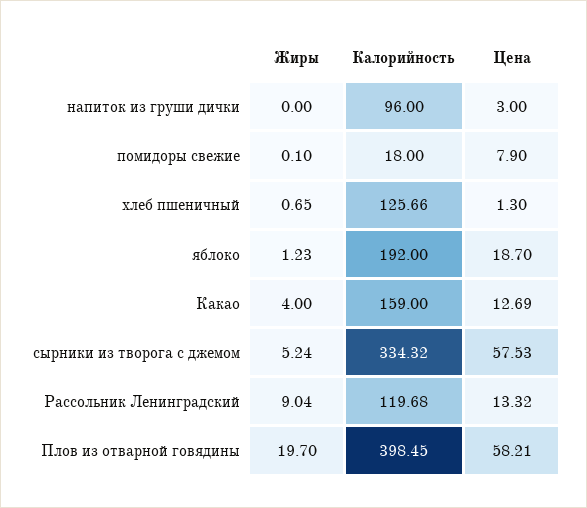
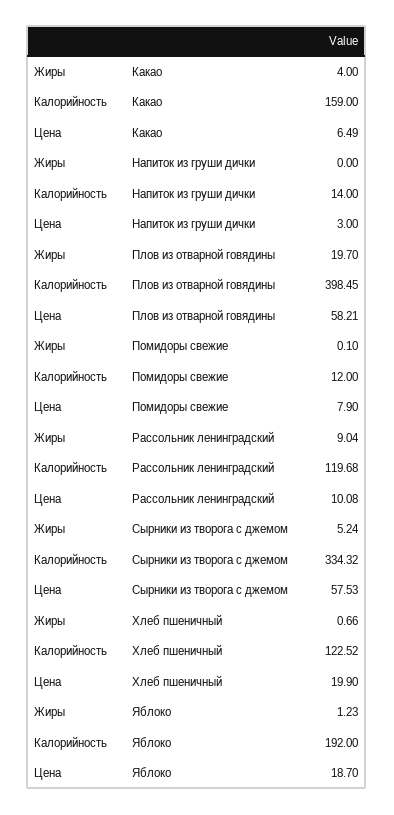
Калорийность, напиток из груши дички: 96 -> 14
Калорийность, помидоры свежие: 18 -> 12
Жиры, хлеб пшеничный: 0.65 -> 0.66
Калорийность, хлеб пшеничный: 125.66 -> 122.52
Цена, хлеб пшеничный: 1.3 -> 19.9
Цена, Какао: 12.69 -> 6.49
Цена, Рассольник Ленинградский: 13.32 -> 10.08

